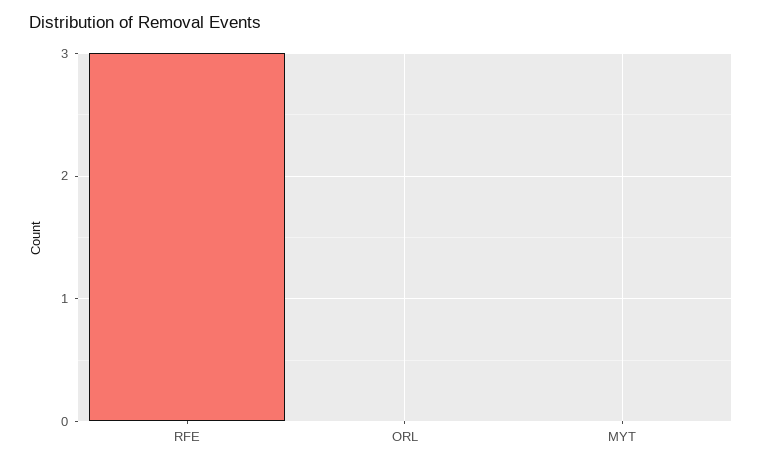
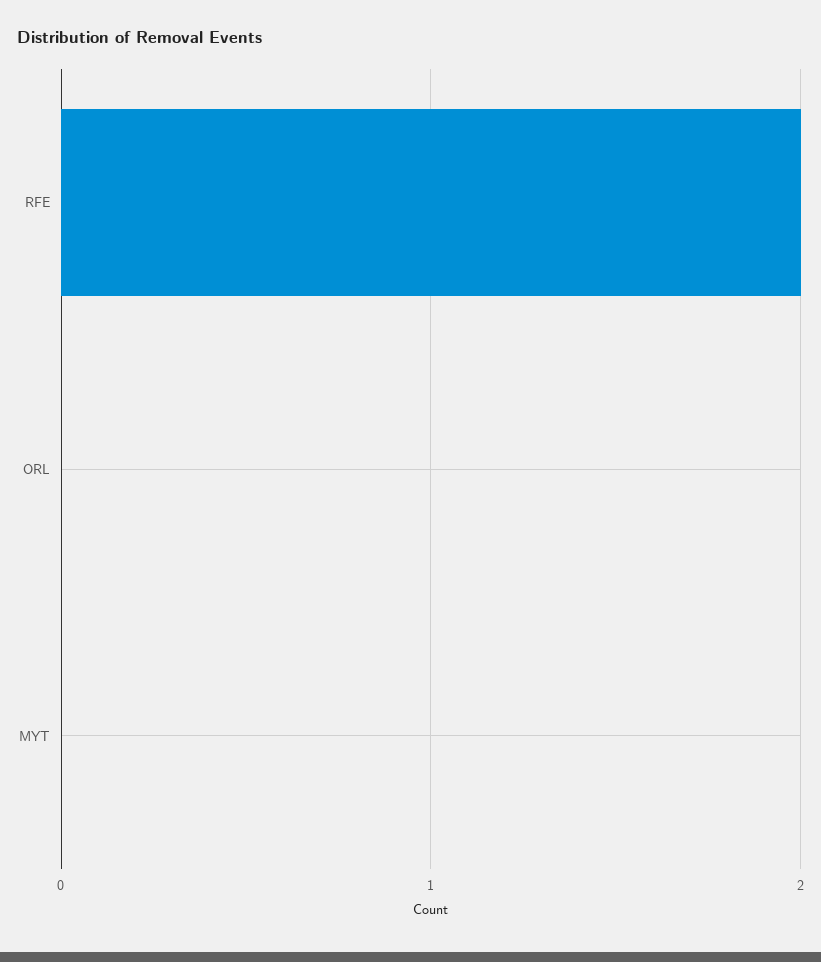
RFE: 3 -> 2

